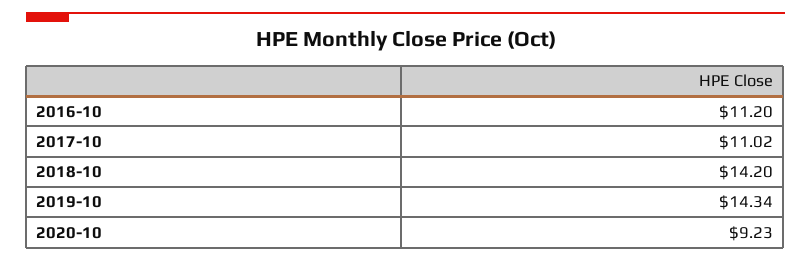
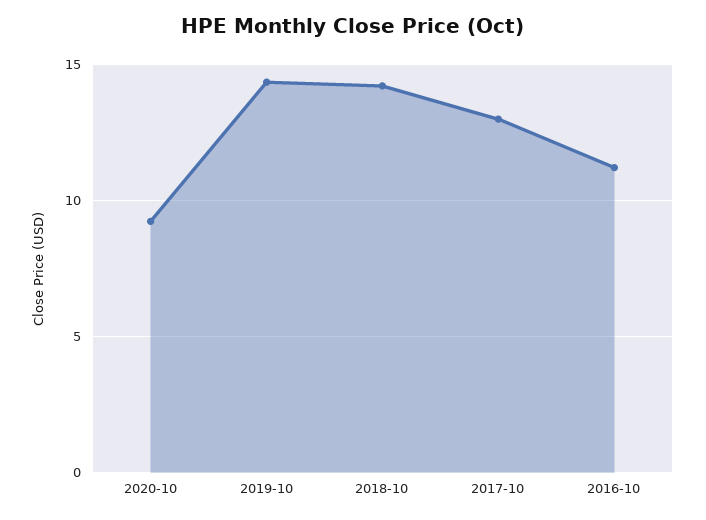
2017-10: 11.02 -> 13

